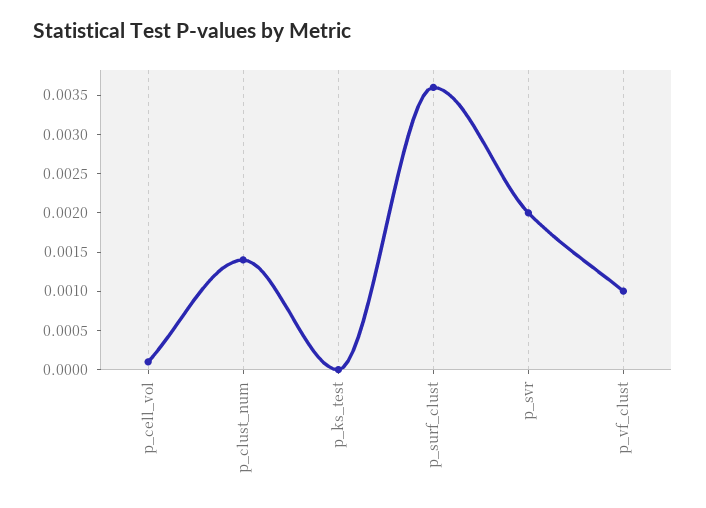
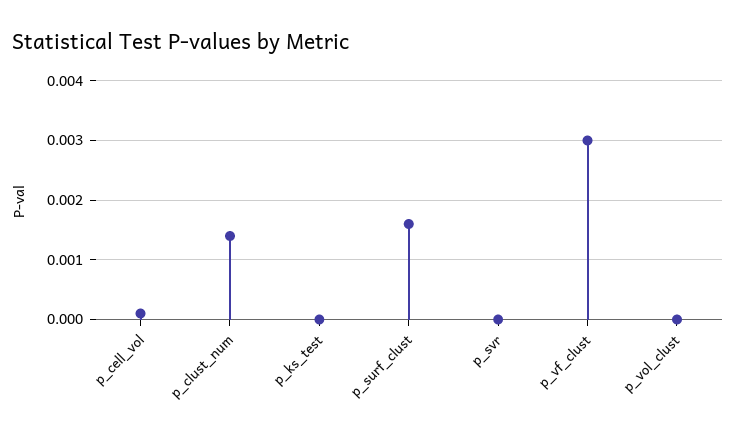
p_surf_clust: 0.0035 -> 0.0015
p_svr: 0.002 -> 0
p_vf_clust: 0.001 -> 0.003
p_vol_clust: none -> 0

